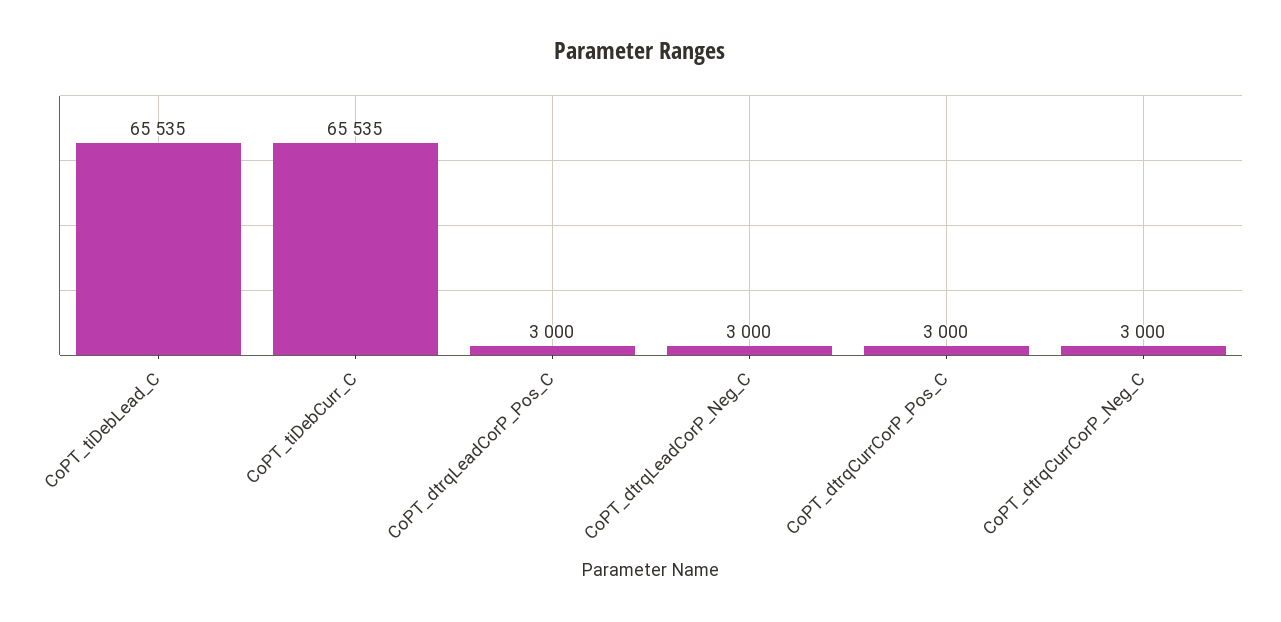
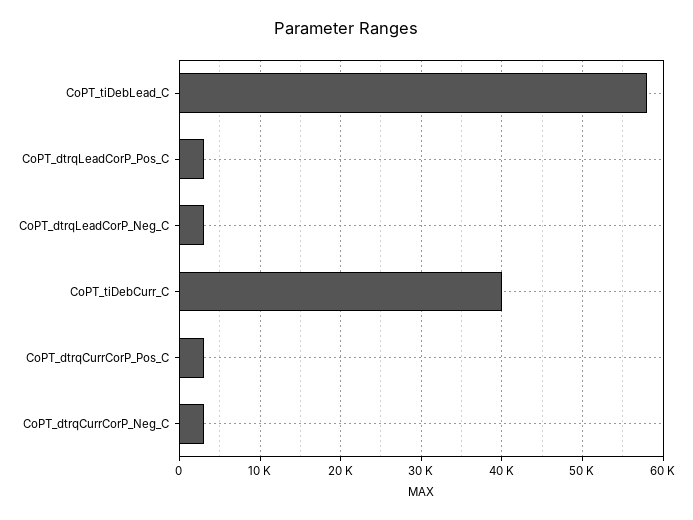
CoPT_tiDebLead_C: 65535 -> 58000
CoPT_tiDebCurr_C: 65535 -> 40000

